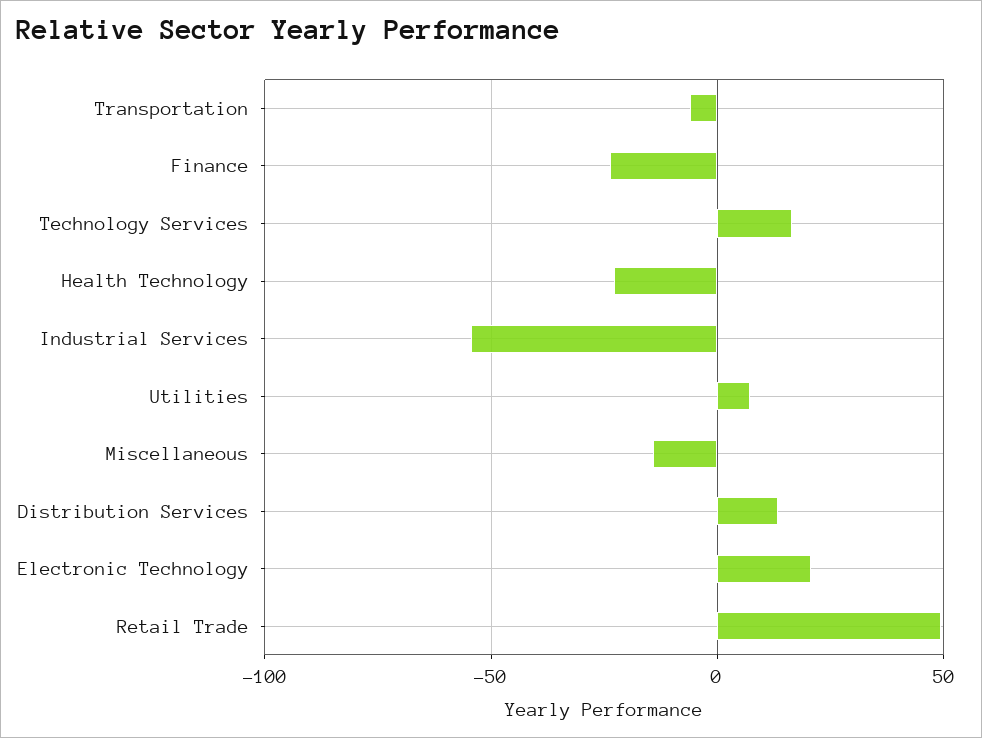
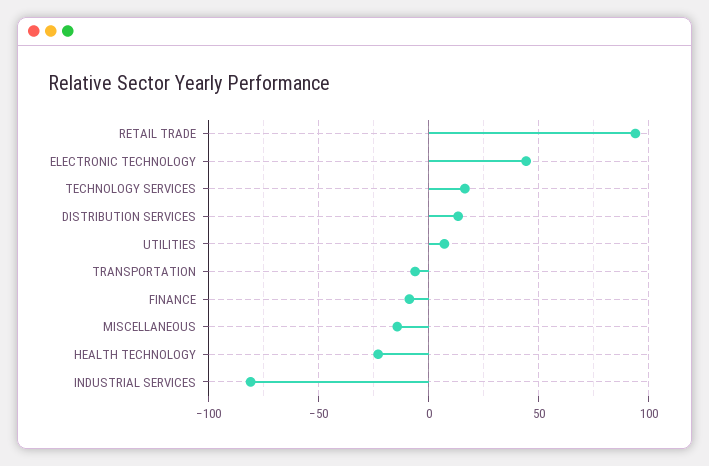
Finance: -25 -> -10
Industrial Services: -55 -> -80
Electronic Technology: 20 -> 45
Retail Trade: 50 -> 95

